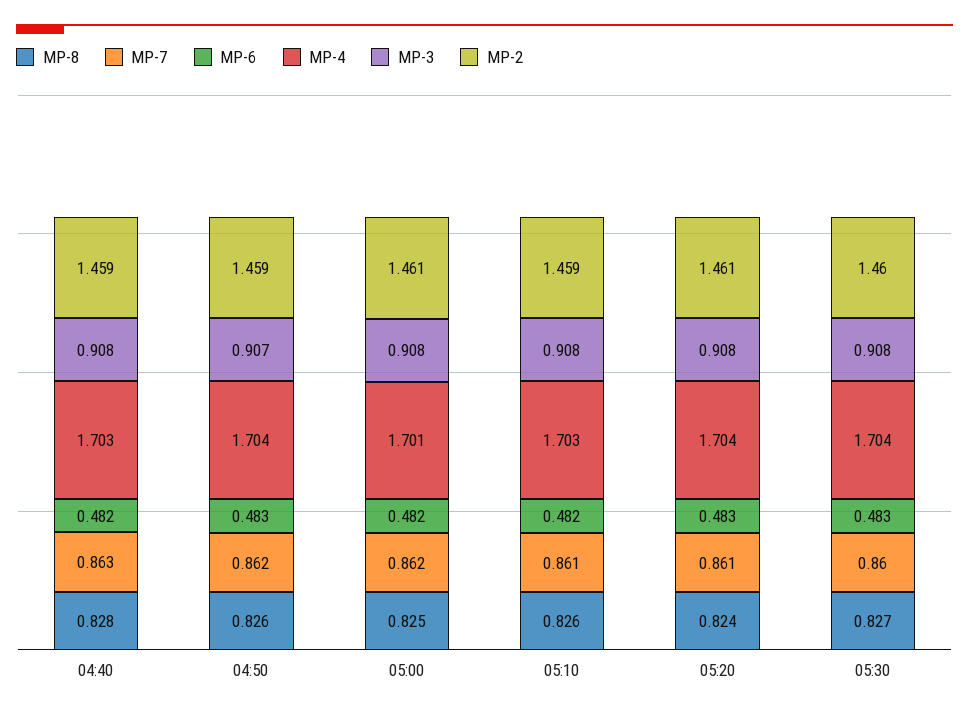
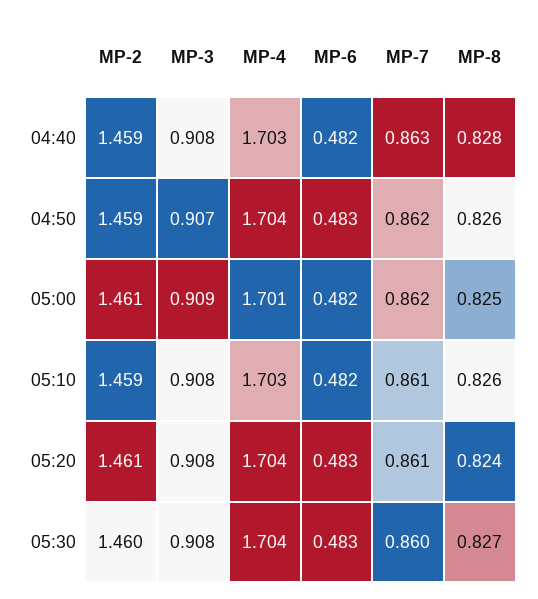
MP-3, 05:00: 0.908 -> 0.909

